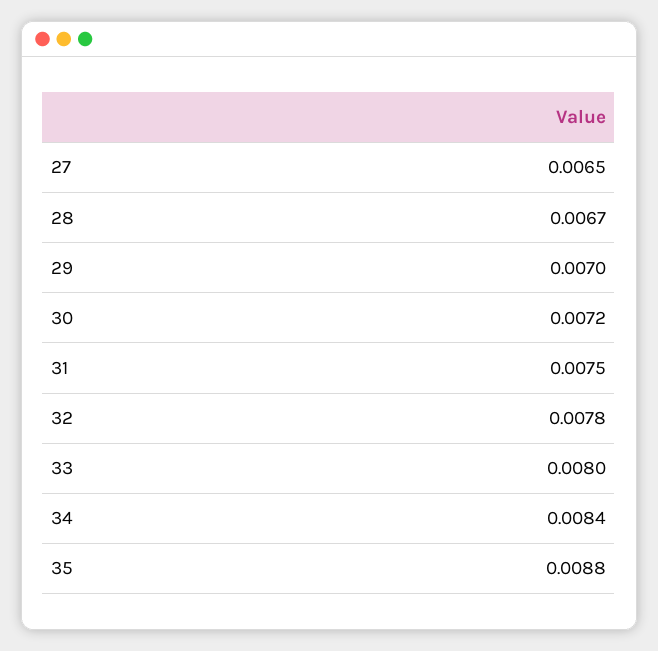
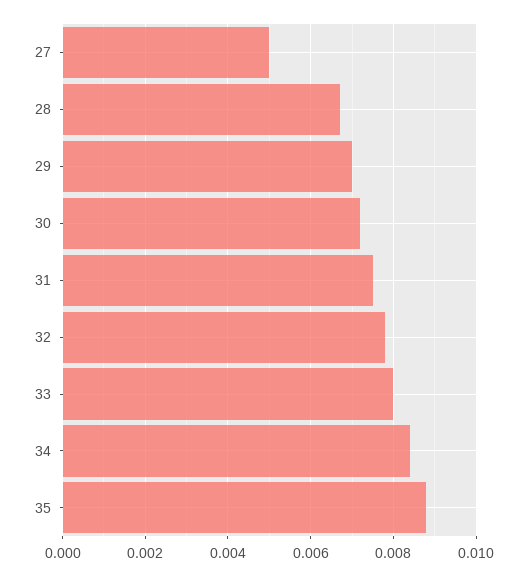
27: 0.0065 -> 0.005

